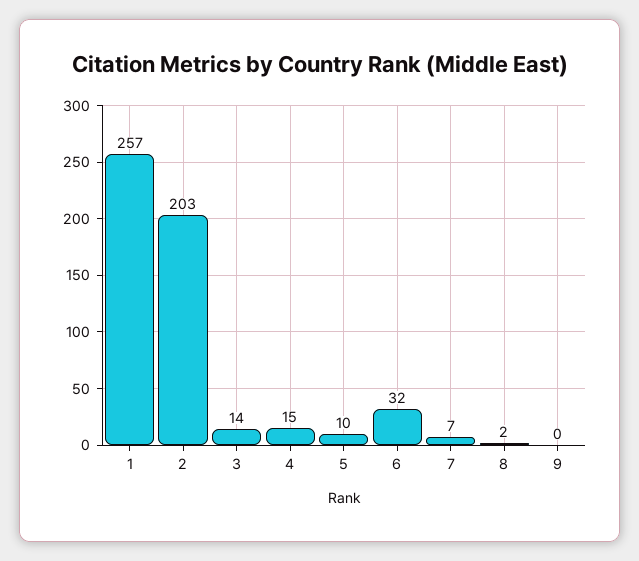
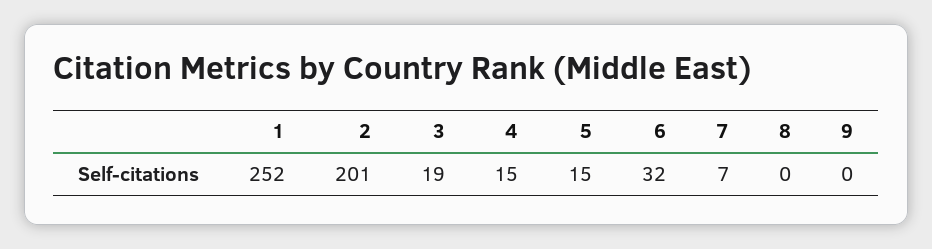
1: 257 -> 252
2: 203 -> 201
3: 14 -> 19
5: 10 -> 15
8: 2 -> 0

